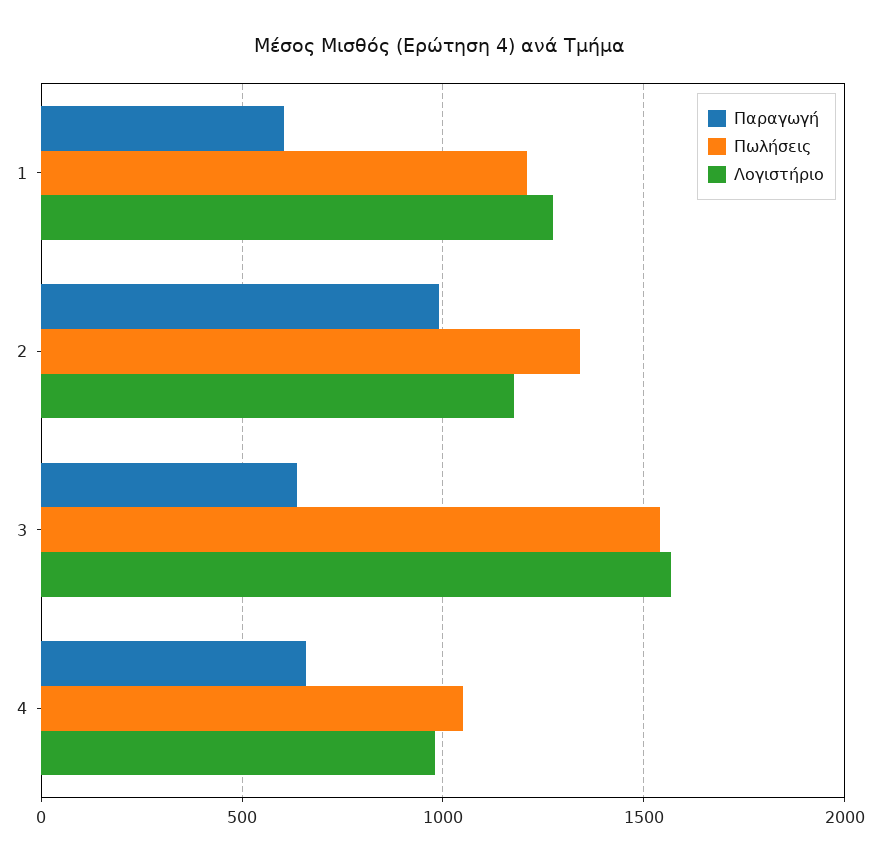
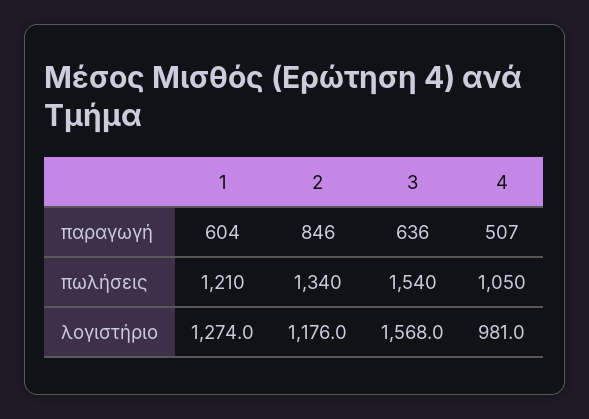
Παραγωγή, 2: 1000 -> 846
Παραγωγή, 4: 650 -> 507

